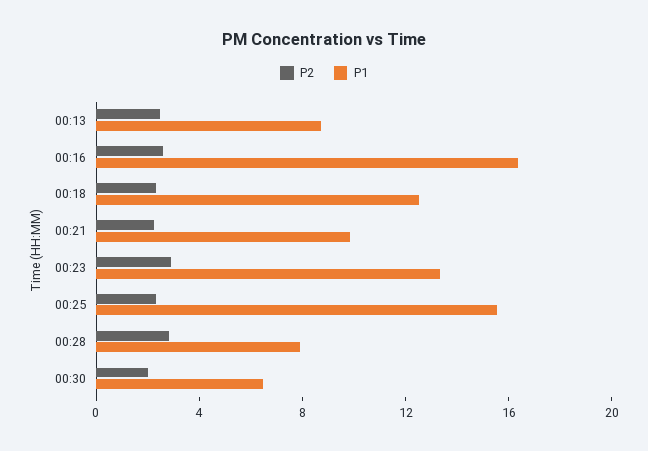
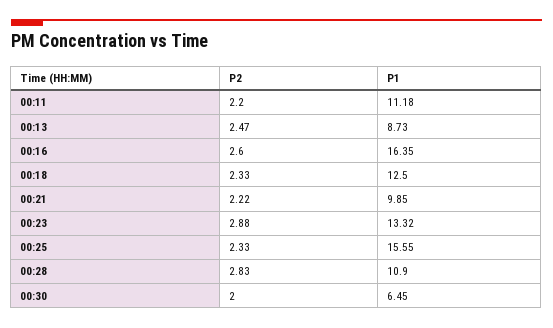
P1, 00:28: 8 -> 10.9
P2, 00:11: none -> 2.2
P1, 00:11: none -> 11.18

